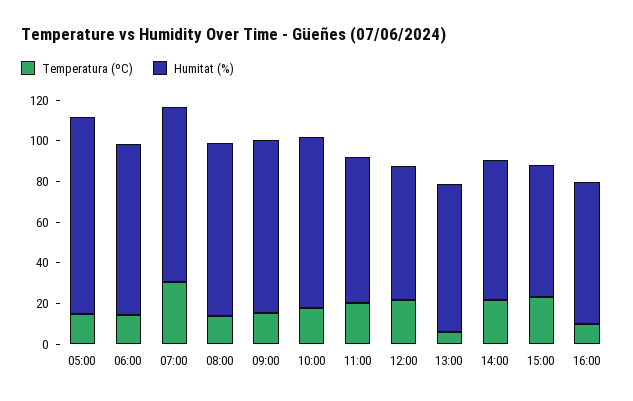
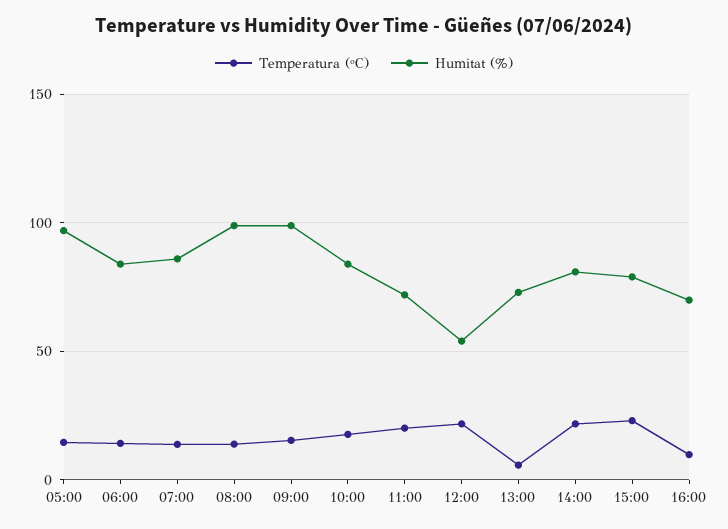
Temperatura (ºC), 07:00: 30 -> 15
Humitat (%), 08:00: 85 -> 100
Humitat (%), 09:00: 85 -> 100
Humitat (%), 12:00: 65 -> 55
Humitat (%), 14:00: 70 -> 80
Humitat (%), 15:00: 65 -> 80

